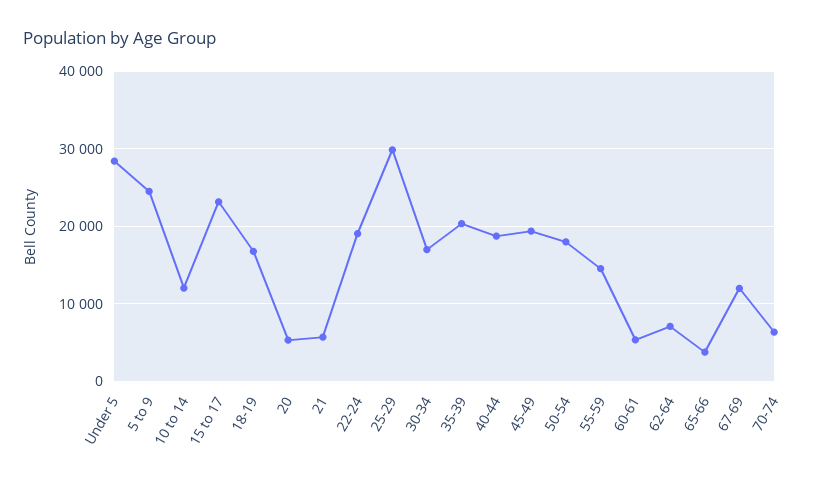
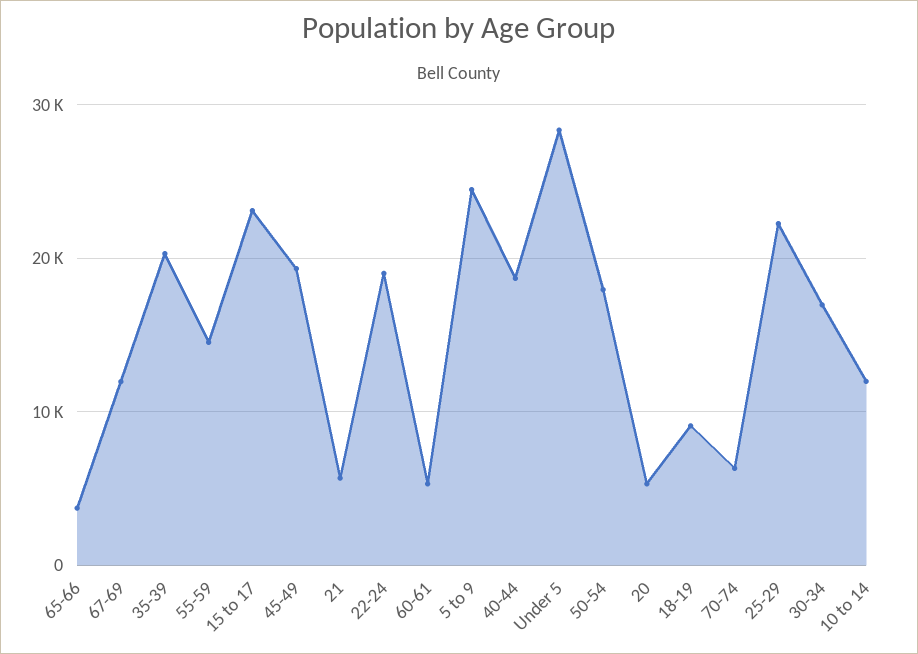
18-19: 17000 -> 9000
25-29: 30000 -> 22000
62-64: 7000 -> none

